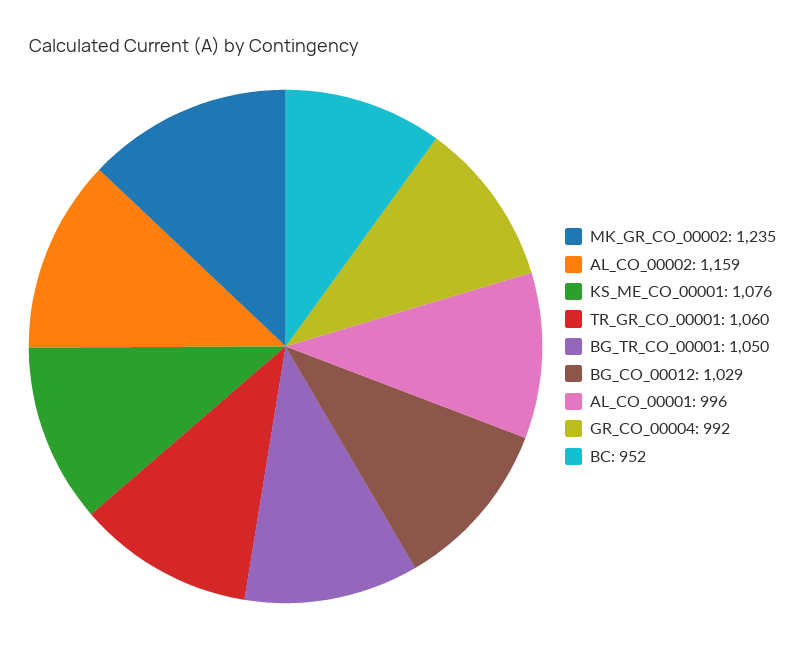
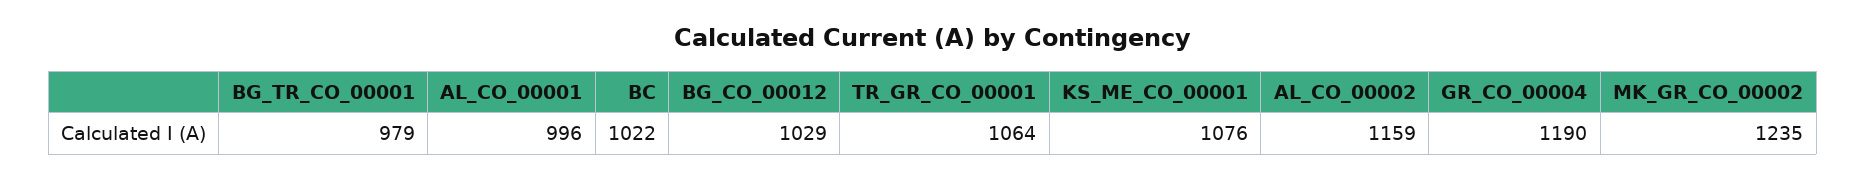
TR_GR_CO_00001: 1060 -> 1064
BG_TR_CO_00001: 1050 -> 979
GR_CO_00004: 992 -> 1190
BC: 952 -> 1022

